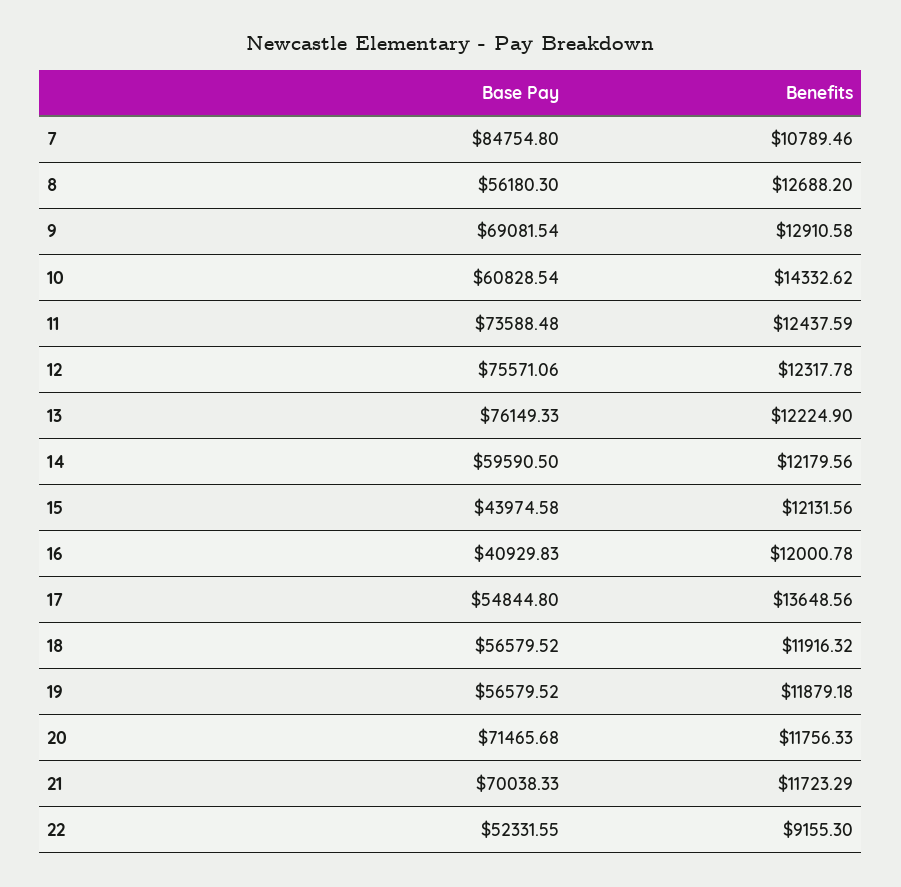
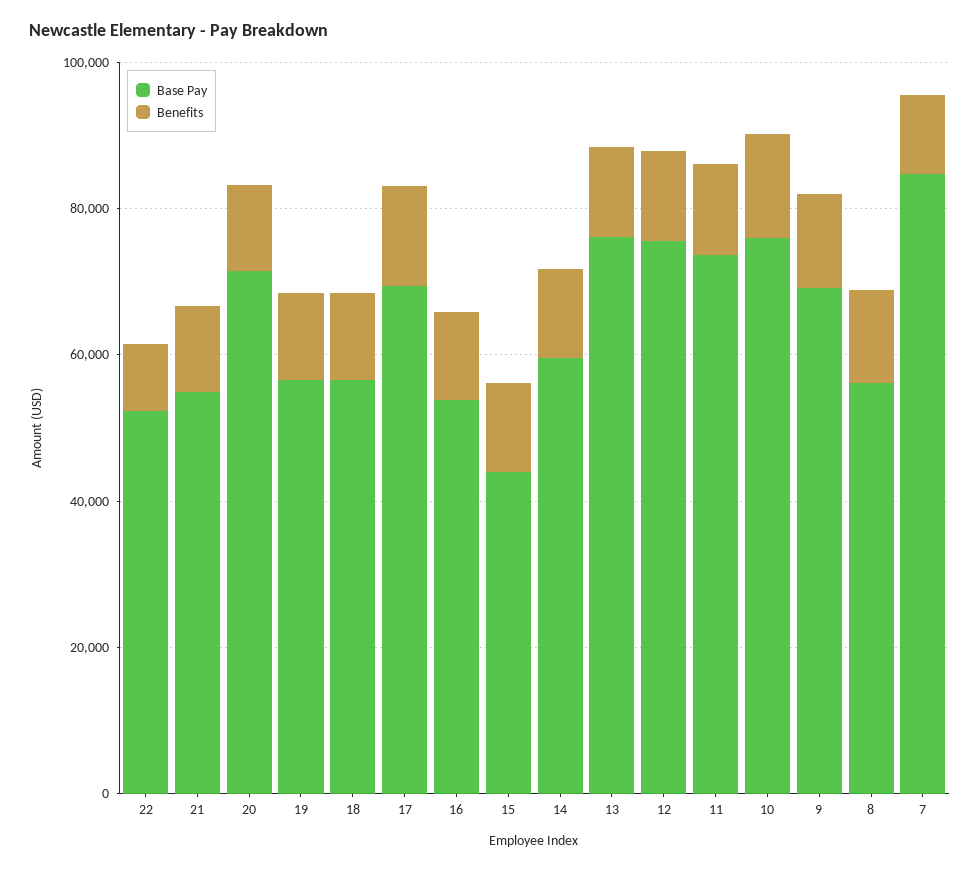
Base Pay, 10: 60828.54 -> 75000
Base Pay, 16: 40929.83 -> 55000
Base Pay, 17: 54844.8 -> 70000
Base Pay, 21: 70038.33 -> 55000

